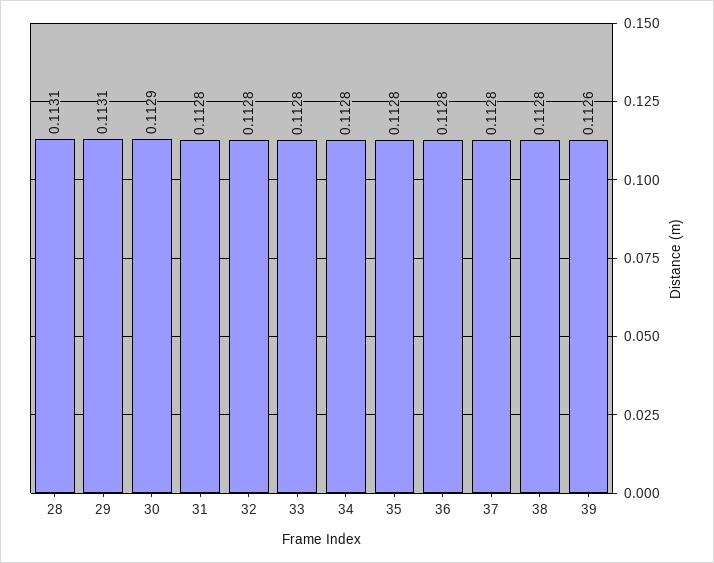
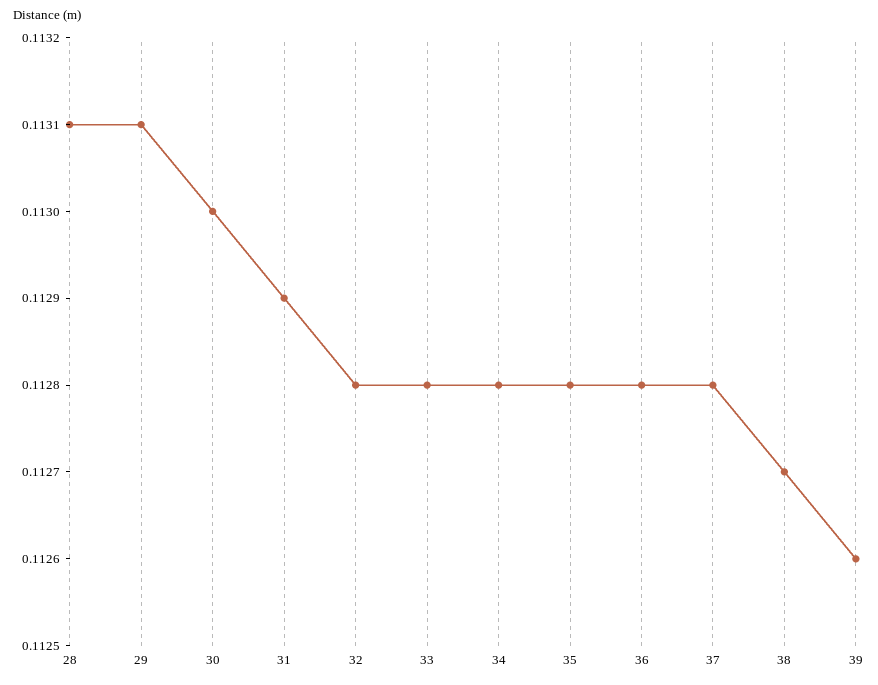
30: 0.1129 -> 0.113
31: 0.1128 -> 0.1129
38: 0.1128 -> 0.1127

